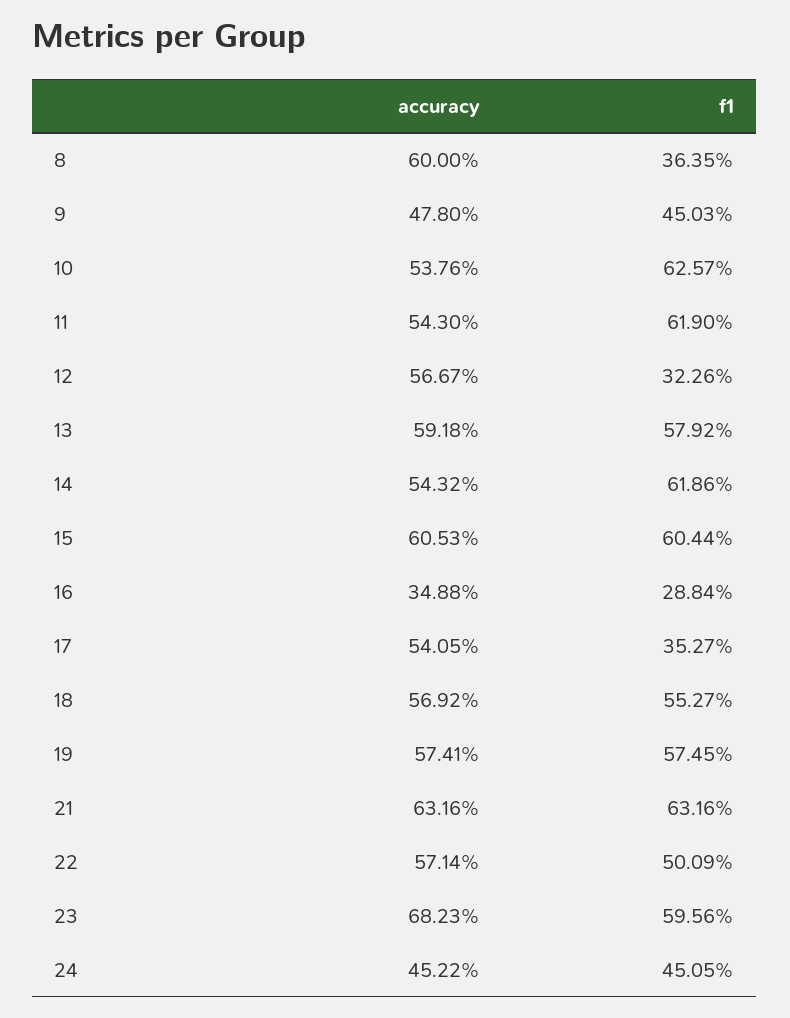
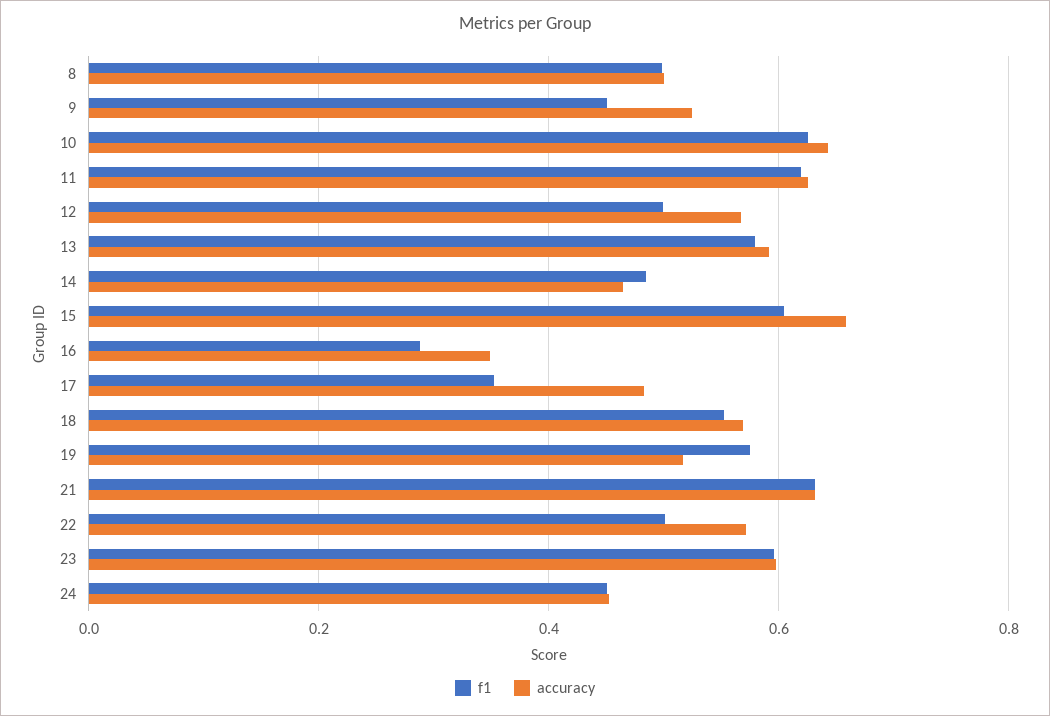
accuracy, 8: 0.6 -> 0.5
f1, 8: 0.3635 -> 0.5
accuracy, 9: 0.478 -> 0.52
accuracy, 10: 0.5376 -> 0.64
accuracy, 11: 0.543 -> 0.62
f1, 12: 0.3226 -> 0.5
accuracy, 14: 0.5432 -> 0.46
f1, 14: 0.6186 -> 0.48
accuracy, 15: 0.6053 -> 0.66
accuracy, 17: 0.5405 -> 0.48
accuracy, 19: 0.5741 -> 0.52
accuracy, 23: 0.6823 -> 0.6

